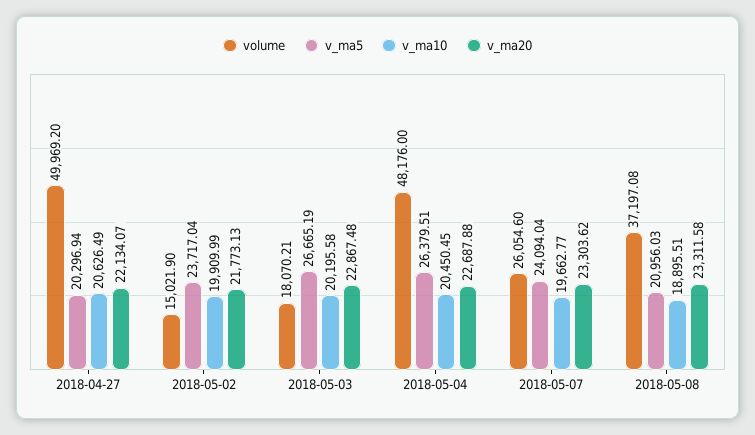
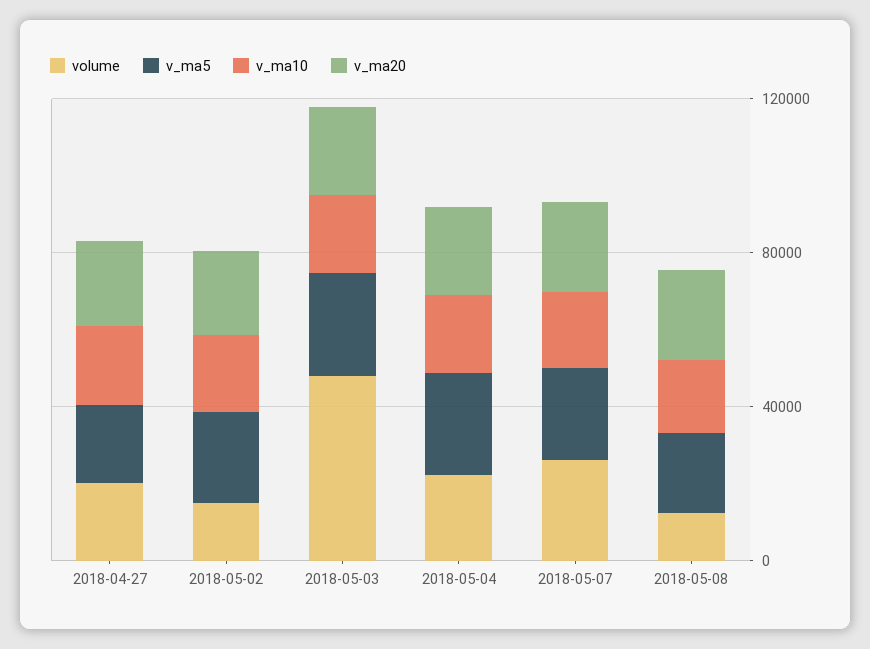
volume, 2018-04-27: 49969.2 -> 20000
volume, 2018-05-03: 18070.21 -> 50000
volume, 2018-05-04: 48176 -> 20000
volume, 2018-05-08: 37197.08 -> 10000

